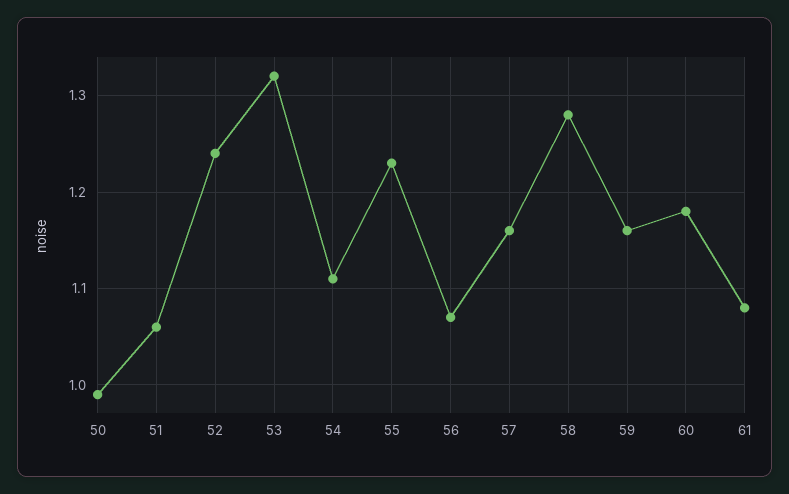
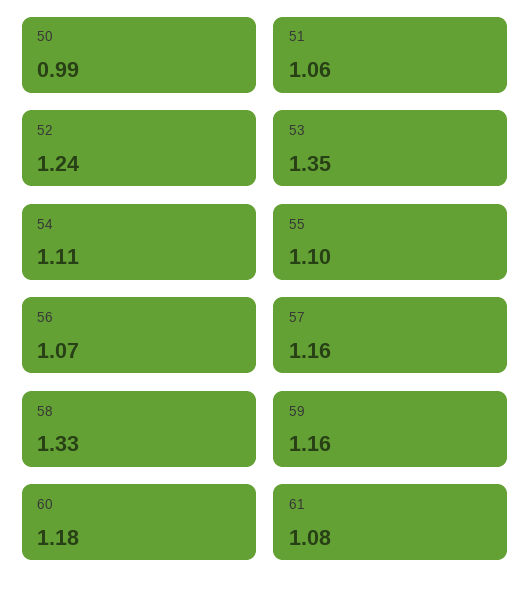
53: 1.32 -> 1.35
55: 1.23 -> 1.1
58: 1.28 -> 1.33

